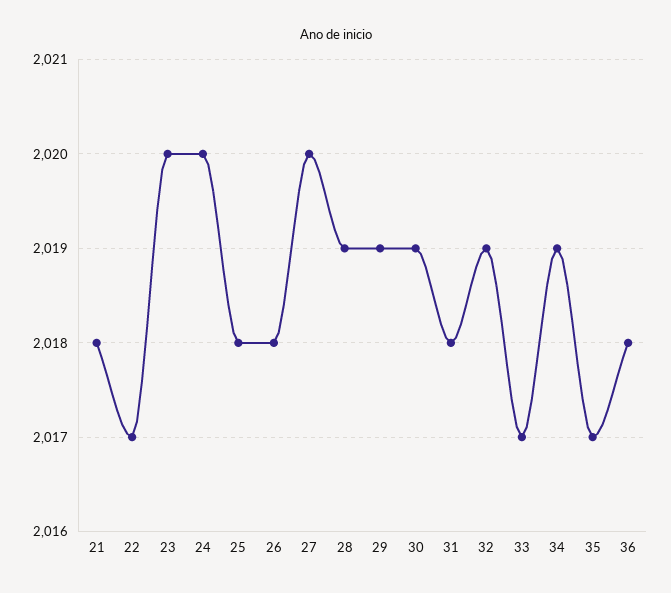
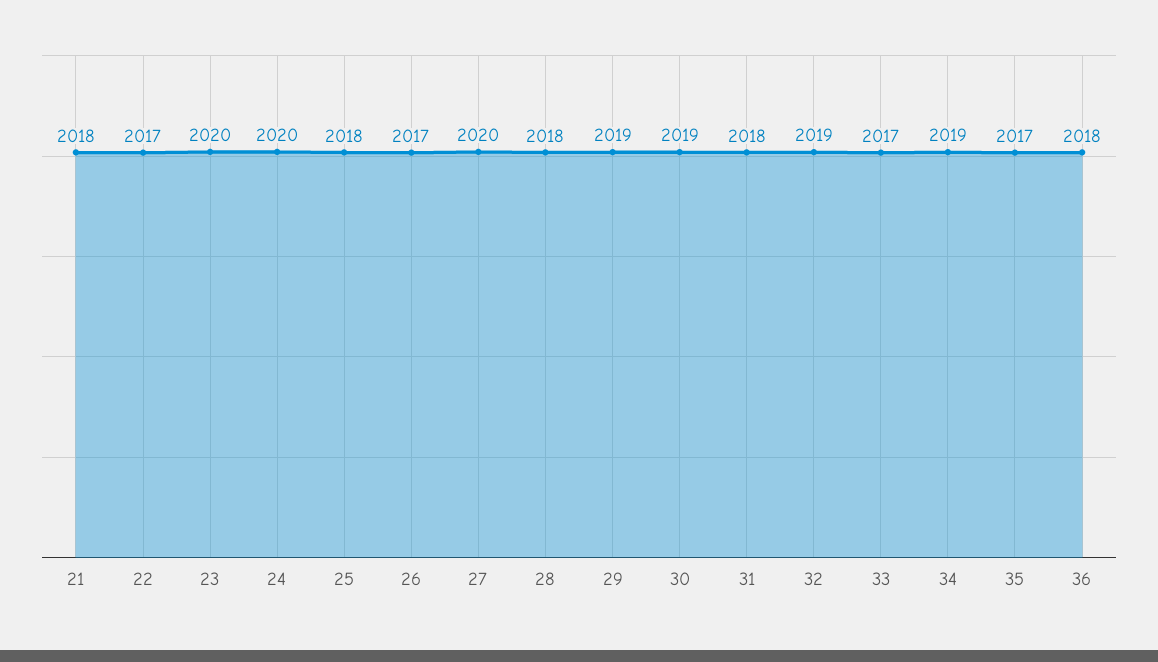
26: 2018 -> 2017
28: 2019 -> 2018

